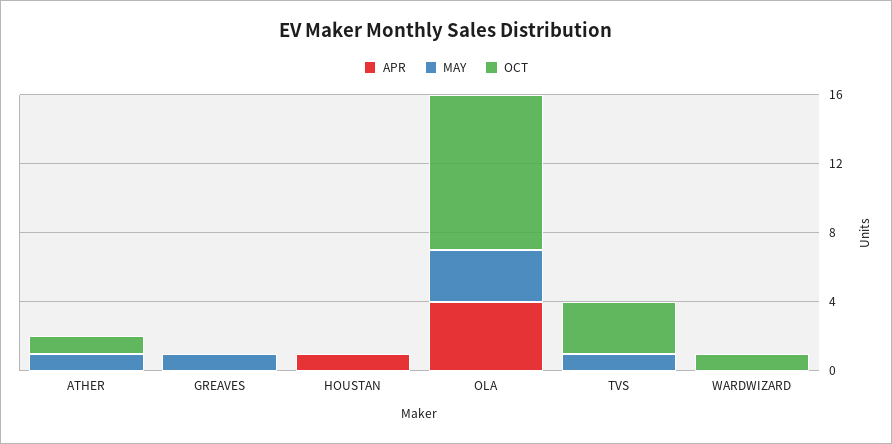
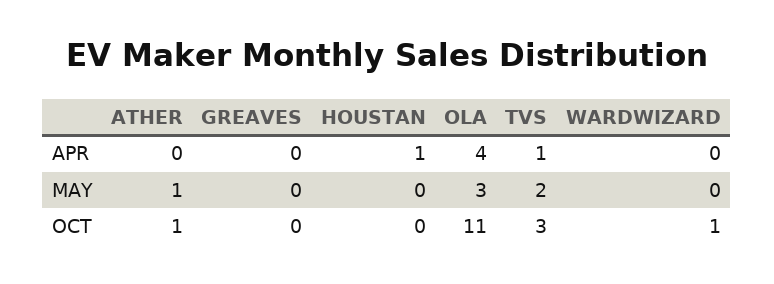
MAY, GREAVES: 1 -> 0
OCT, OLA: 9 -> 11
APR, TVS: 0 -> 1
MAY, TVS: 1 -> 2

